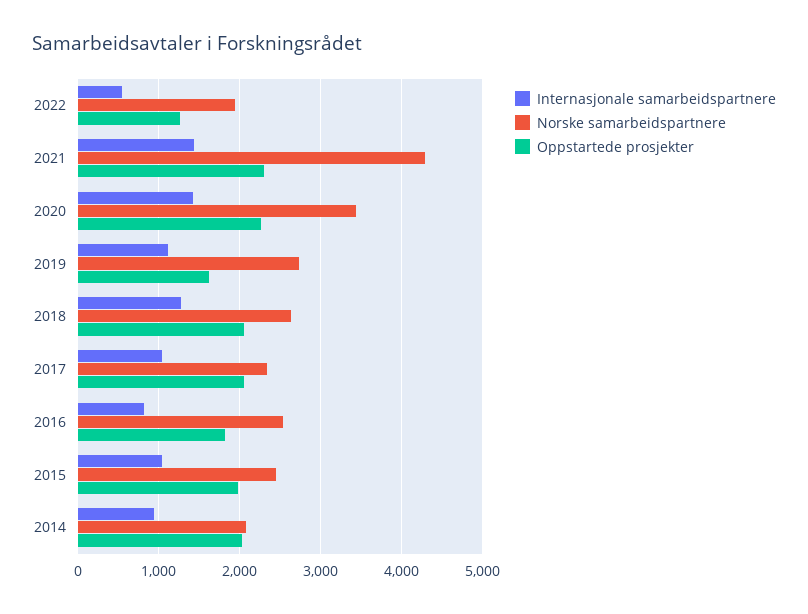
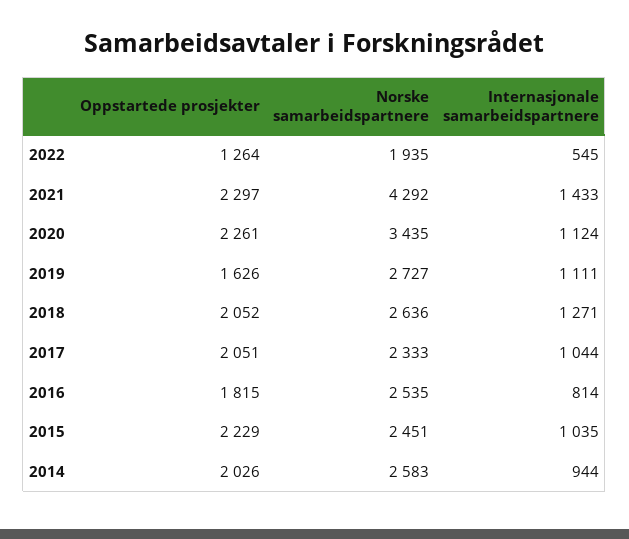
Internasjonale samarbeidspartnere, 2020: 1400 -> 1124
Oppstartede prosjekter, 2015: 2000 -> 2229
Norske samarbeidspartnere, 2014: 2100 -> 2583

